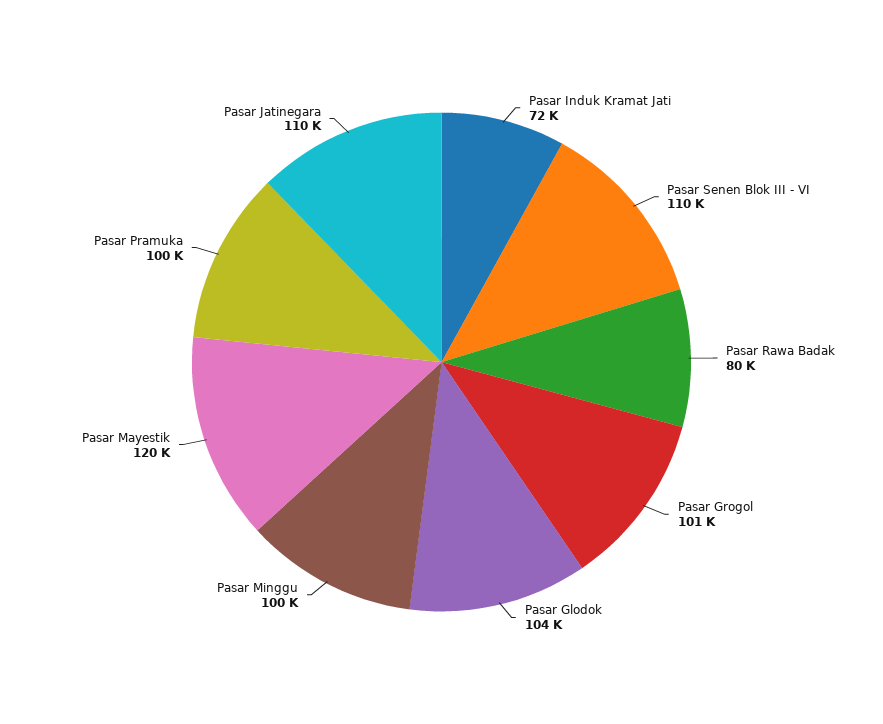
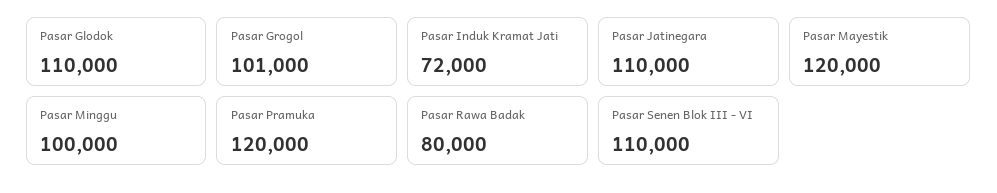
Pasar Glodok: 104000 -> 110000
Pasar Pramuka: 100000 -> 120000

